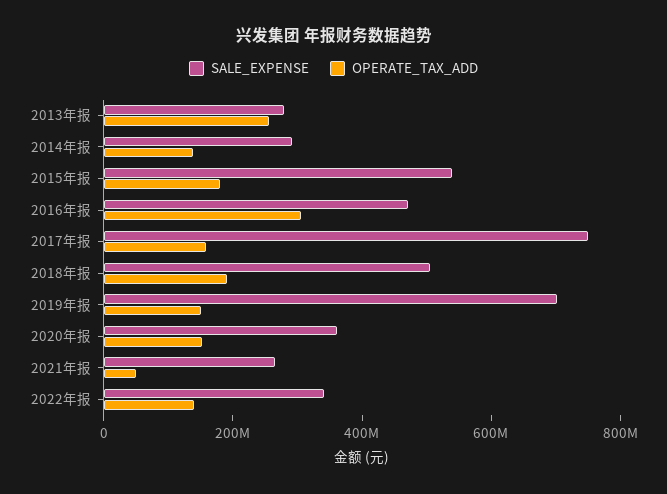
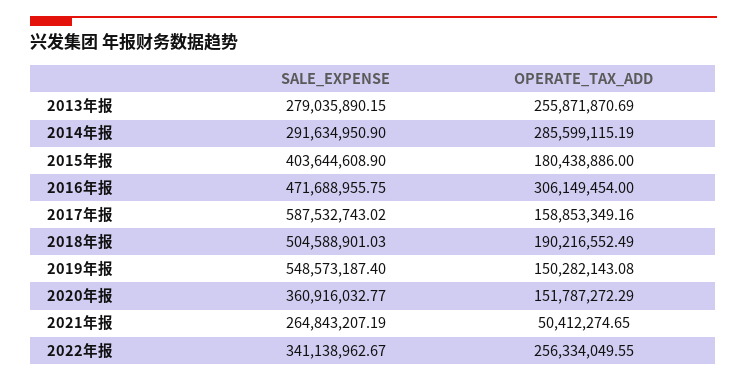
OPERATE_TAX_ADD, 2014年报: 150000000 -> 285599115.19
SALE_EXPENSE, 2015年报: 550000000 -> 403644608.9
SALE_EXPENSE, 2017年报: 750000000 -> 587532743.02
SALE_EXPENSE, 2019年报: 700000000 -> 548573187.4
OPERATE_TAX_ADD, 2022年报: 150000000 -> 256334049.55

